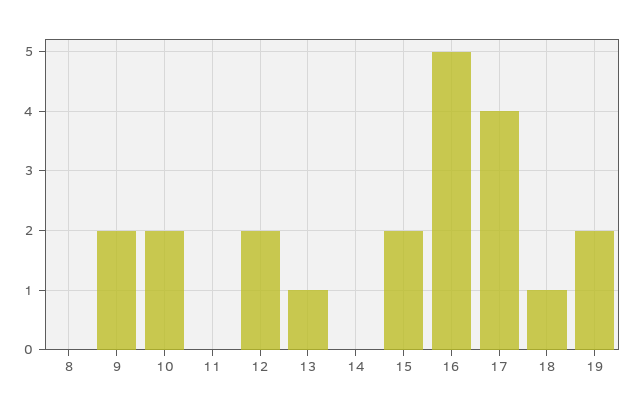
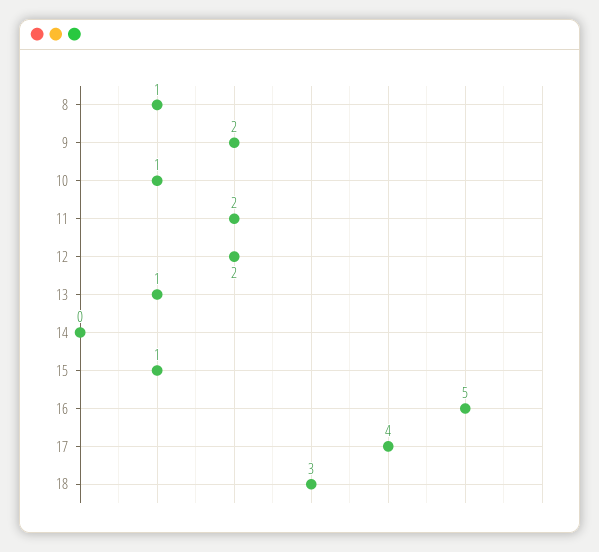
8: 0 -> 1
10: 2 -> 1
11: 0 -> 2
15: 2 -> 1
18: 1 -> 3
19: 2 -> none

